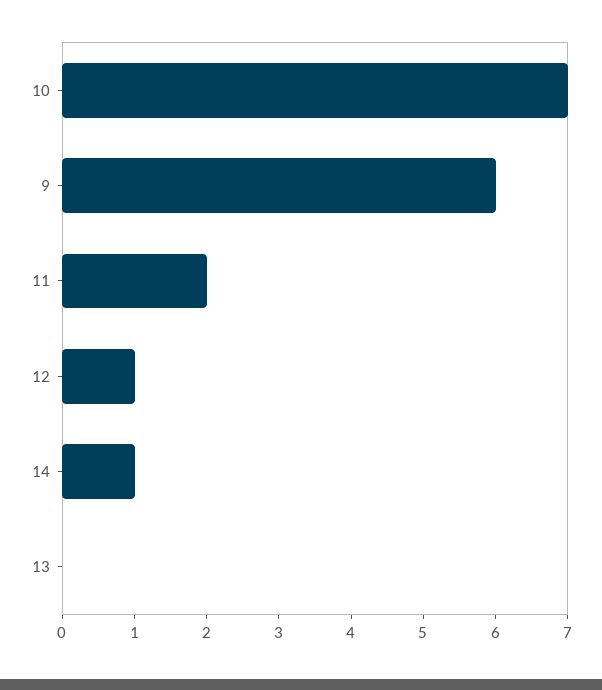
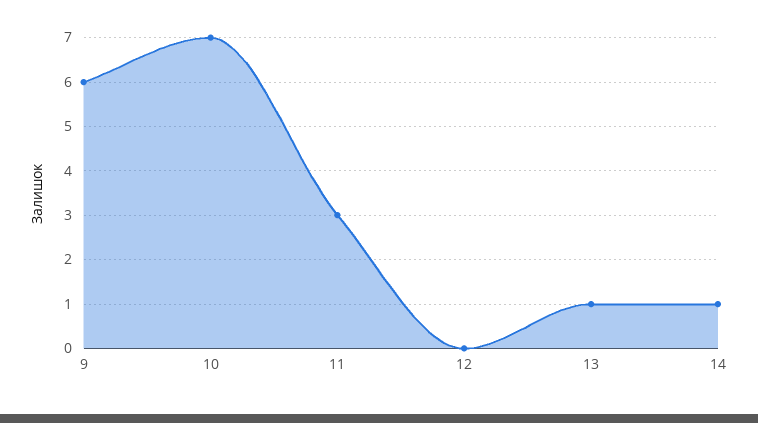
11: 2 -> 3
12: 1 -> 0
13: 0 -> 1

